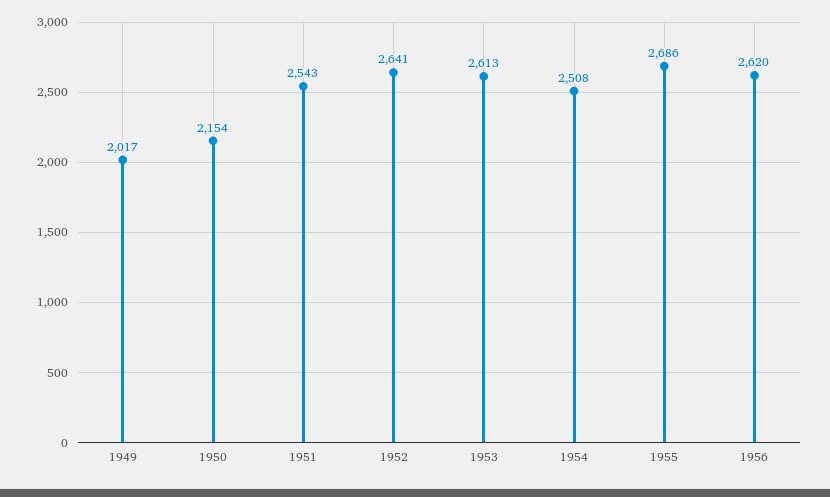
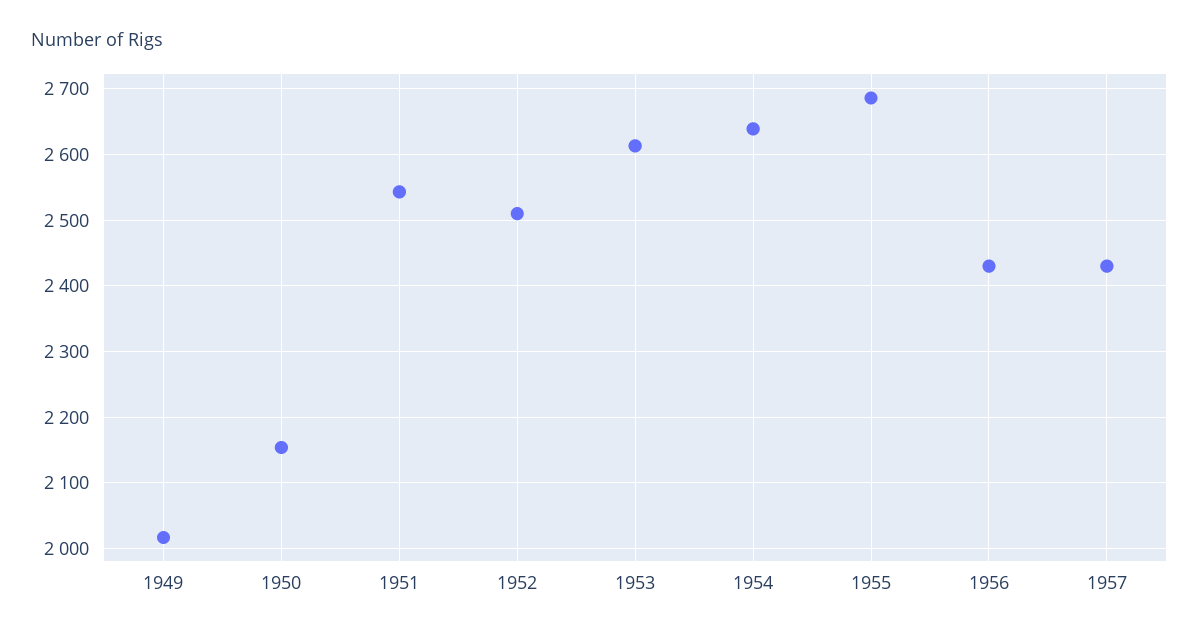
1952: 2641 -> 2510
1954: 2508 -> 2640
1956: 2620 -> 2430
1957: none -> 2430

